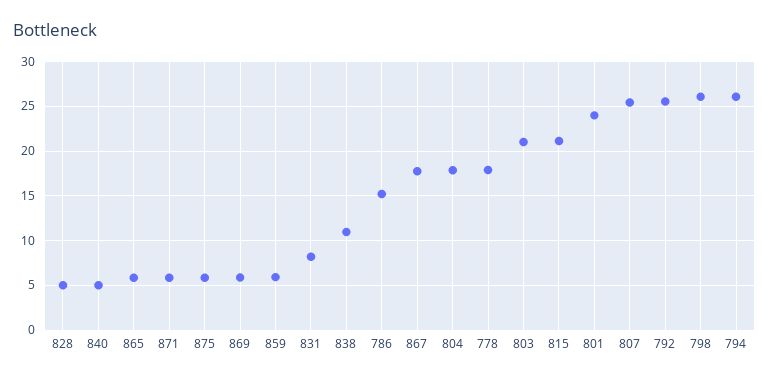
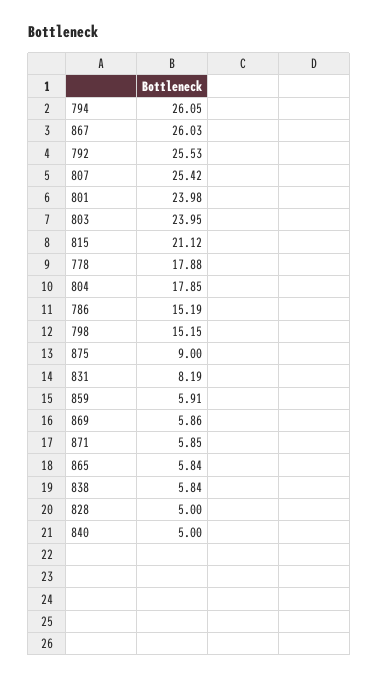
875: 6 -> 9
838: 11 -> 5.84
867: 18 -> 26.03
803: 21 -> 23.95
798: 26 -> 15.15

